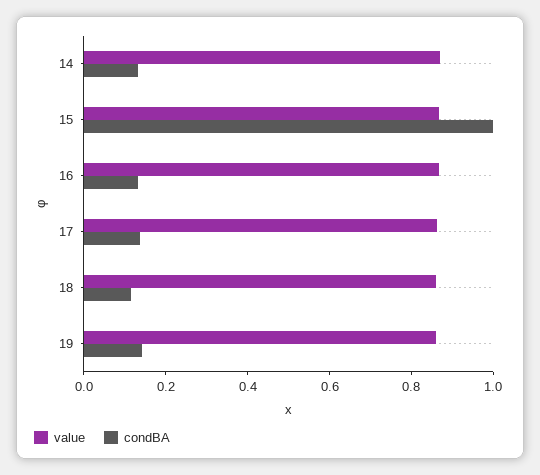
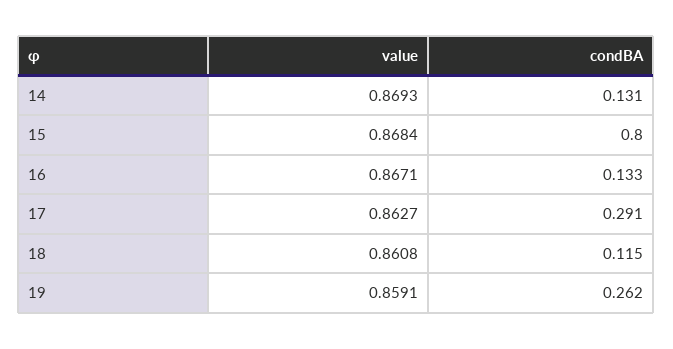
condBA, 15: 1 -> 0.8
condBA, 17: 0.15 -> 0.291
condBA, 19: 0.15 -> 0.262

